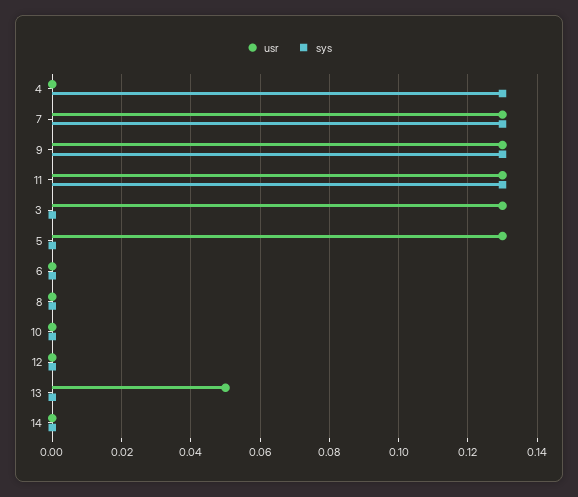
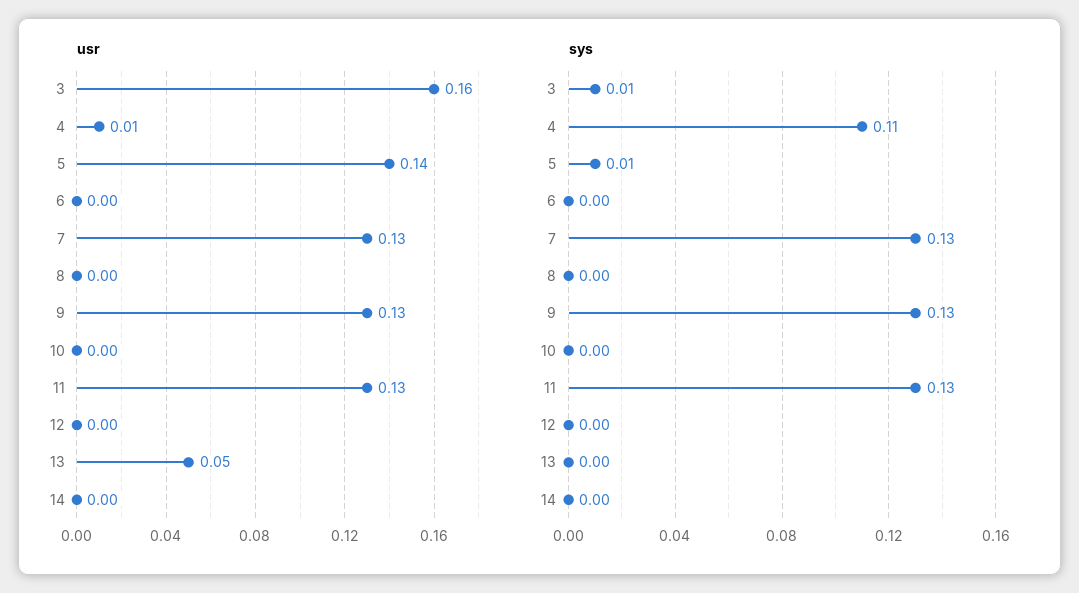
usr, 4: 0 -> 0.01
sys, 4: 0.13 -> 0.11
usr, 3: 0.13 -> 0.16
sys, 3: 0 -> 0.01
usr, 5: 0.13 -> 0.14
sys, 5: 0 -> 0.01

